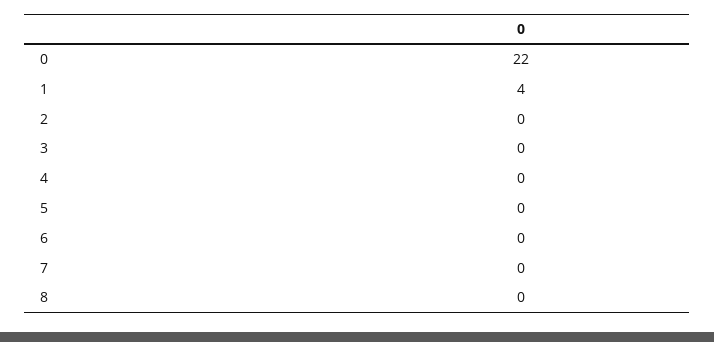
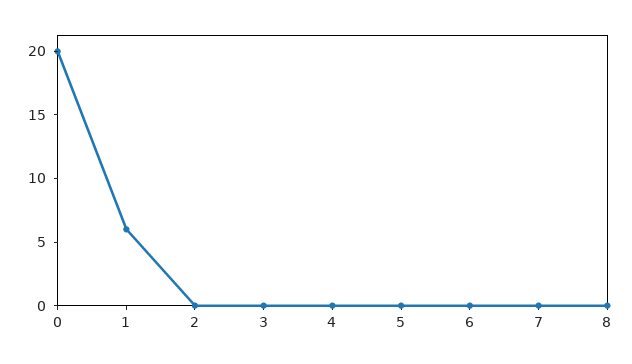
0: 22 -> 20
1: 4 -> 6

